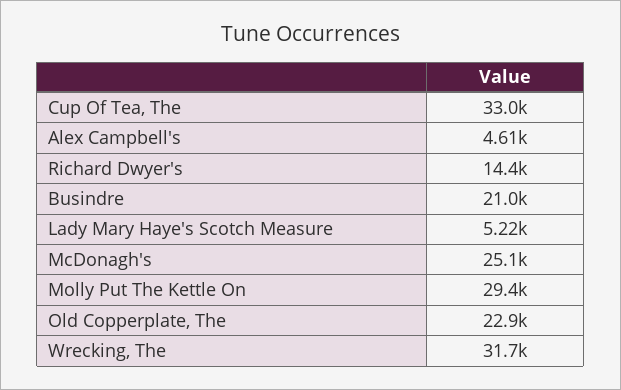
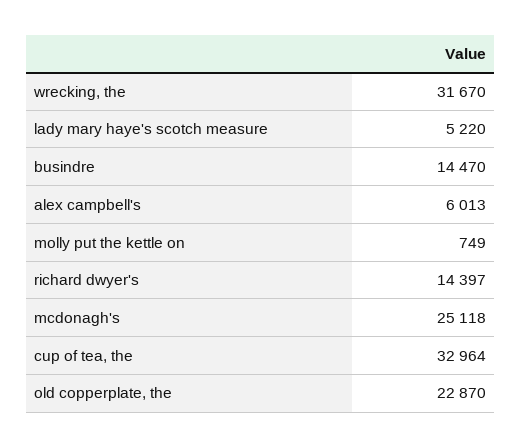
Alex Campbell's: 4610 -> 6013
Busindre: 21000 -> 14470
Molly Put The Kettle On: 29400 -> 749

